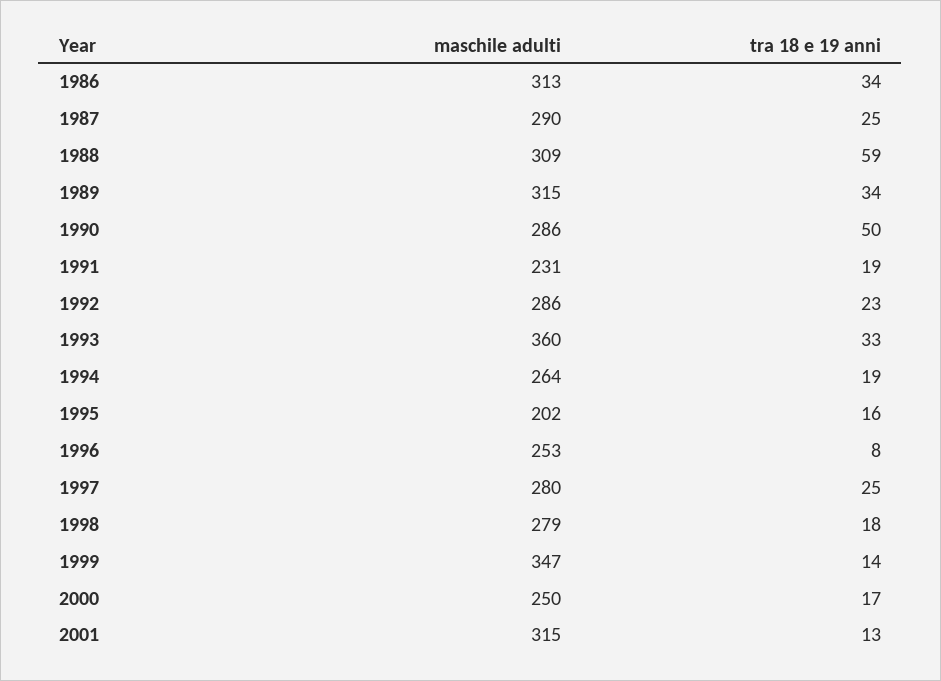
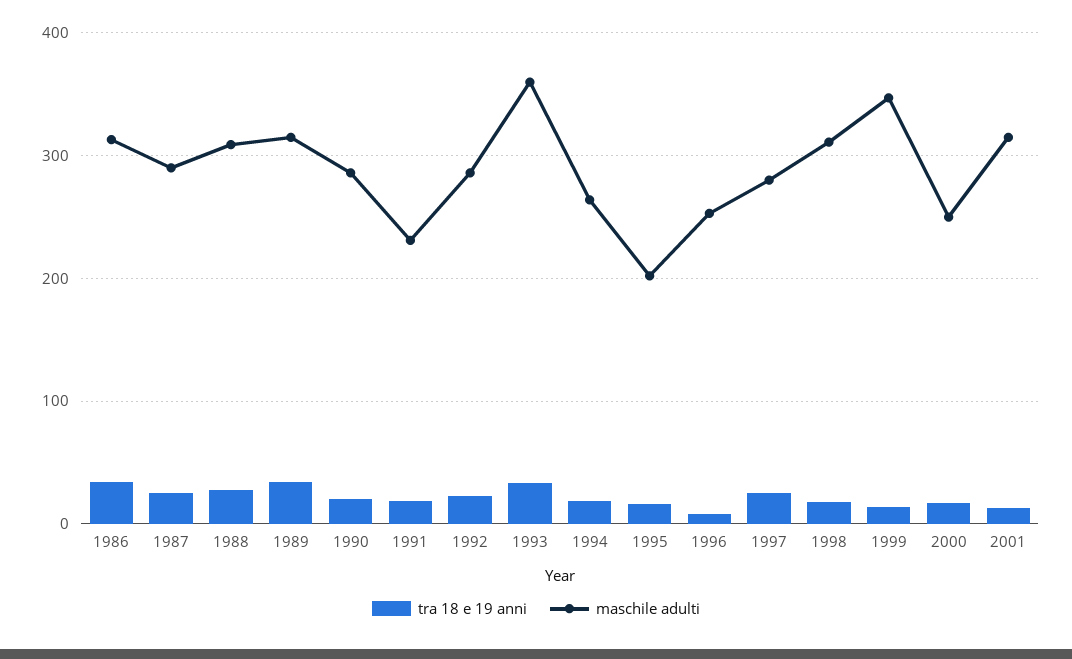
tra 18 e 19 anni, 1988: 59 -> 30
tra 18 e 19 anni, 1990: 50 -> 20
maschile adulti, 1998: 279 -> 310

